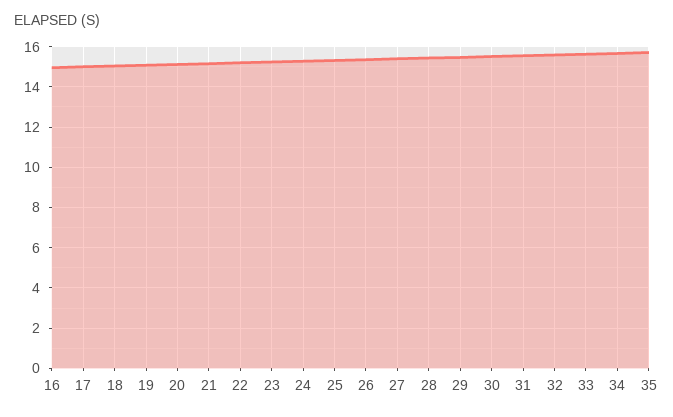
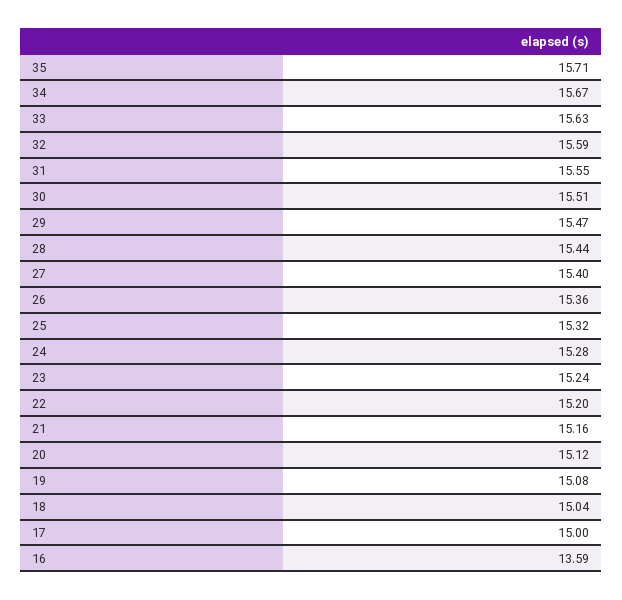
16: 15 -> 13.59

